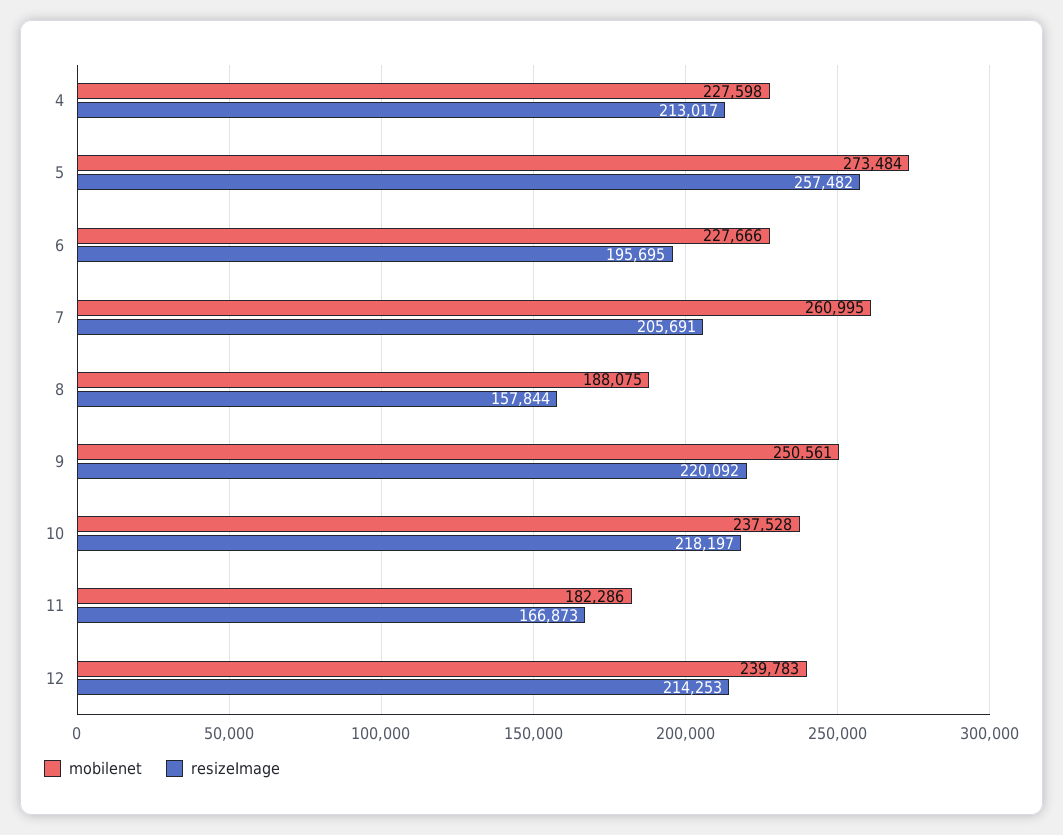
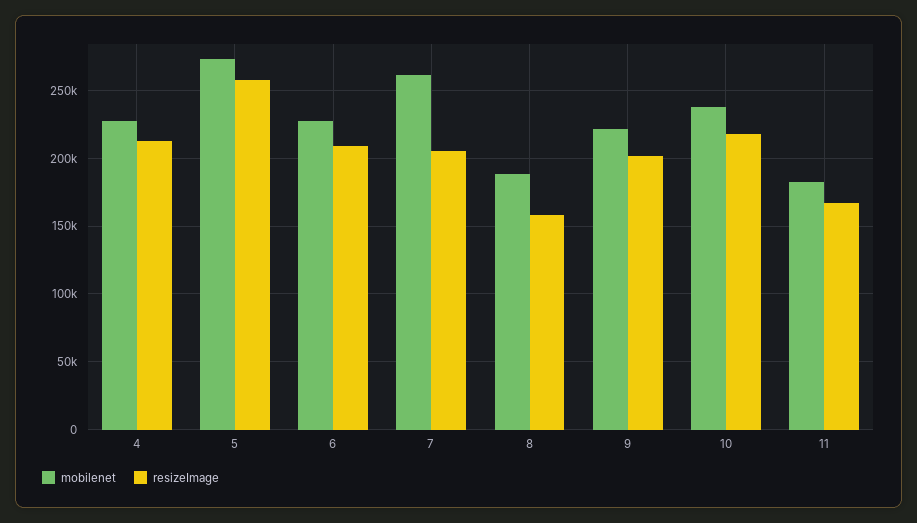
resizeImage, 6: 195695 -> 210000
mobilenet, 9: 250561 -> 220000
resizeImage, 9: 220092 -> 200000
mobilenet, 12: 239783 -> none
resizeImage, 12: 214253 -> none

